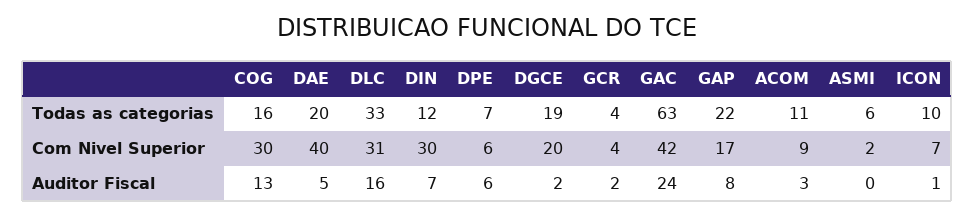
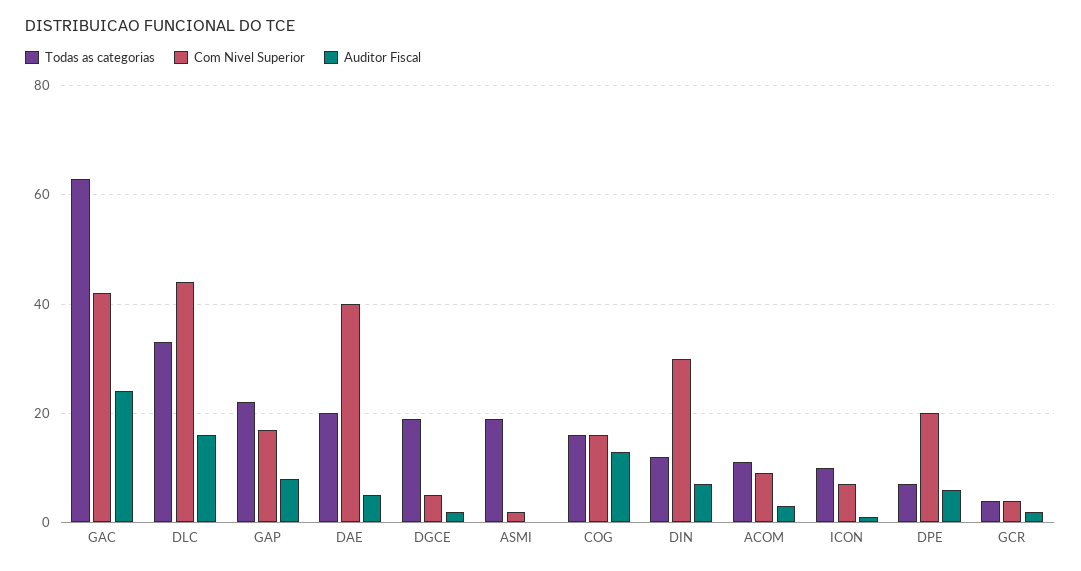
Todas as categorias, ASMI: 6 -> 20
Com Nivel Superior, COG: 30 -> 15
Com Nivel Superior, DLC: 31 -> 45
Com Nivel Superior, DPE: 6 -> 20
Com Nivel Superior, DGCE: 20 -> 5

